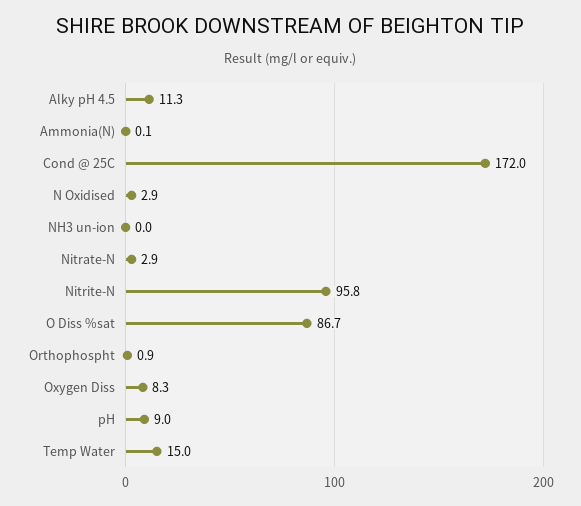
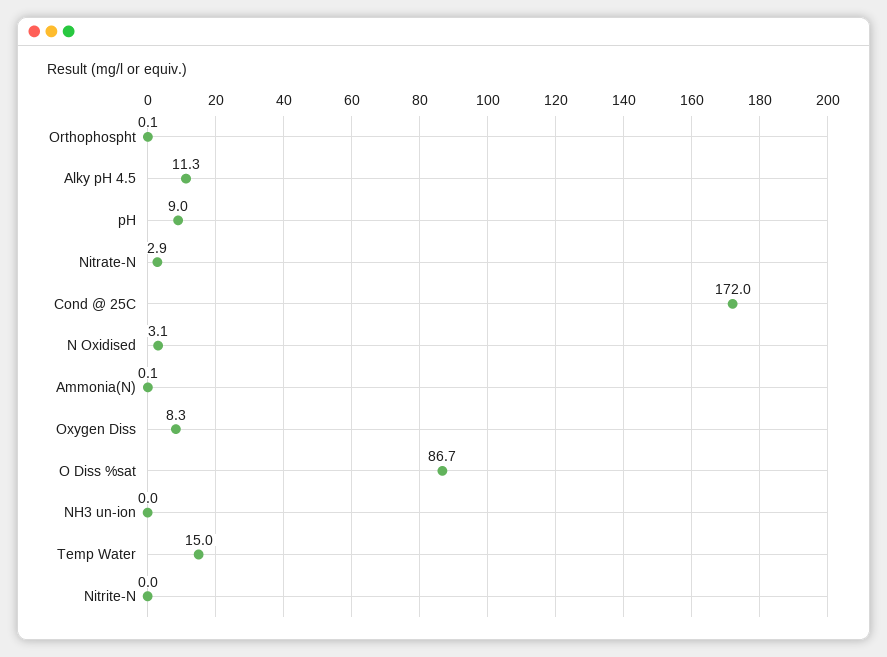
N Oxidised: 2.9 -> 3.1
Nitrite-N: 95.8 -> 0
Orthophospht: 0.9 -> 0.1

